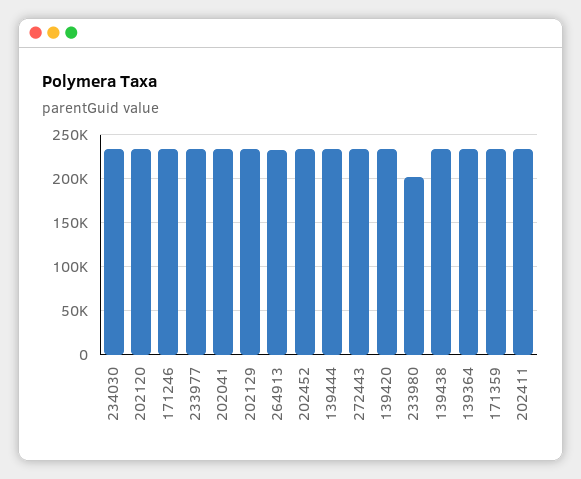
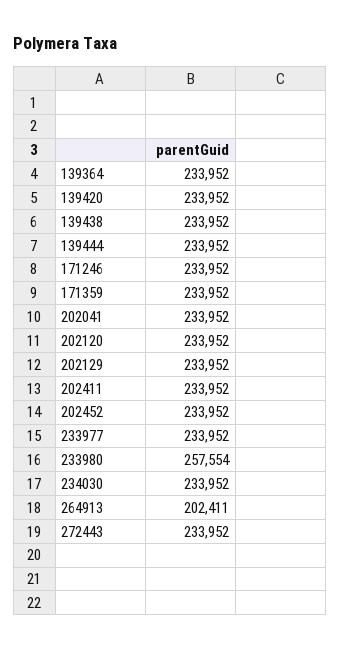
264913: 230000 -> 202411
233980: 200000 -> 257554

